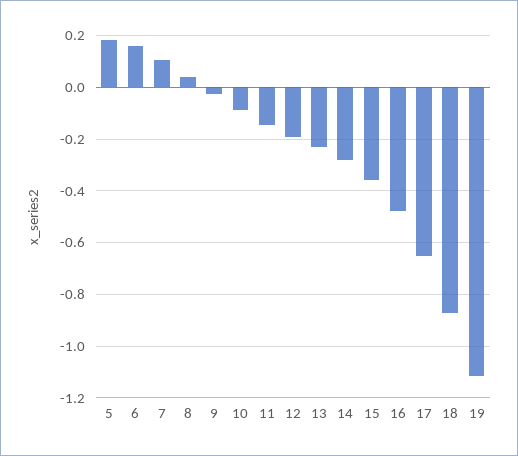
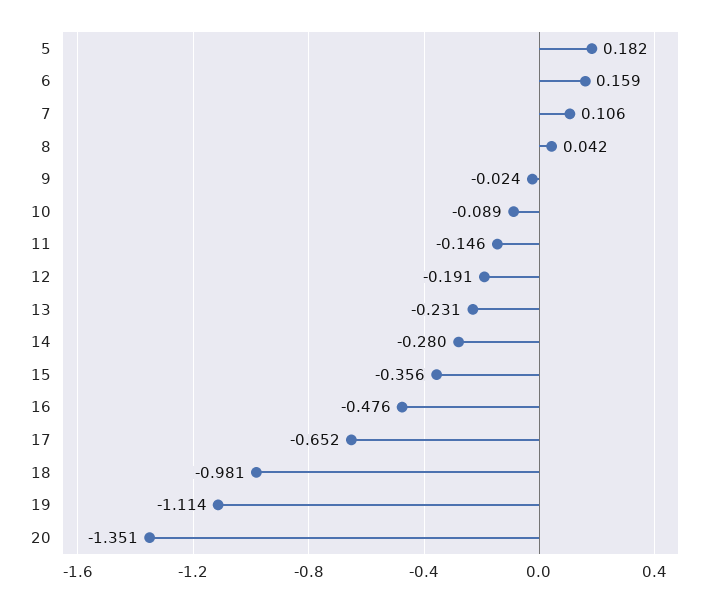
18: -0.875 -> -0.981
20: none -> -1.351

